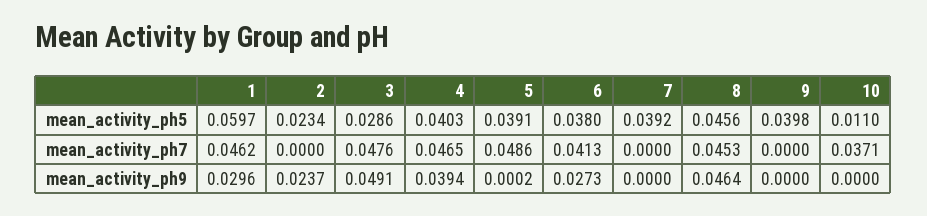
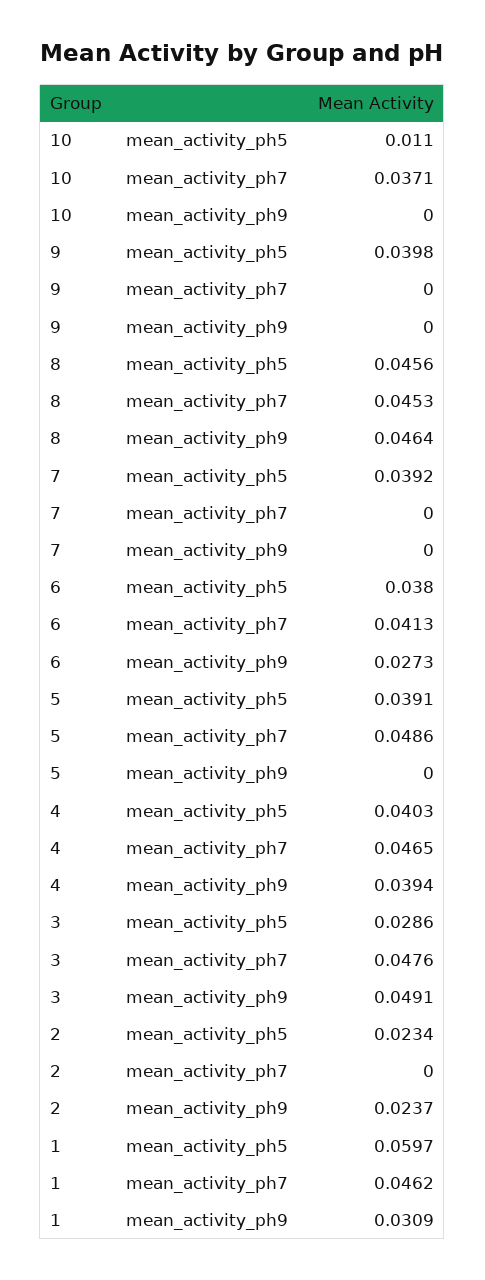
1, mean_activity_ph9: 0.0296 -> 0.0309
5, mean_activity_ph9: 0.0002 -> 0

